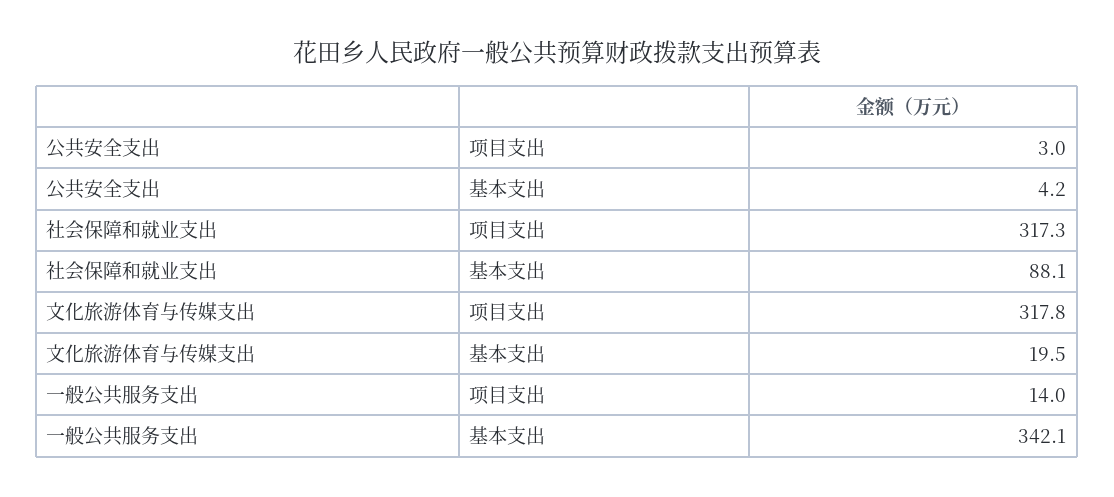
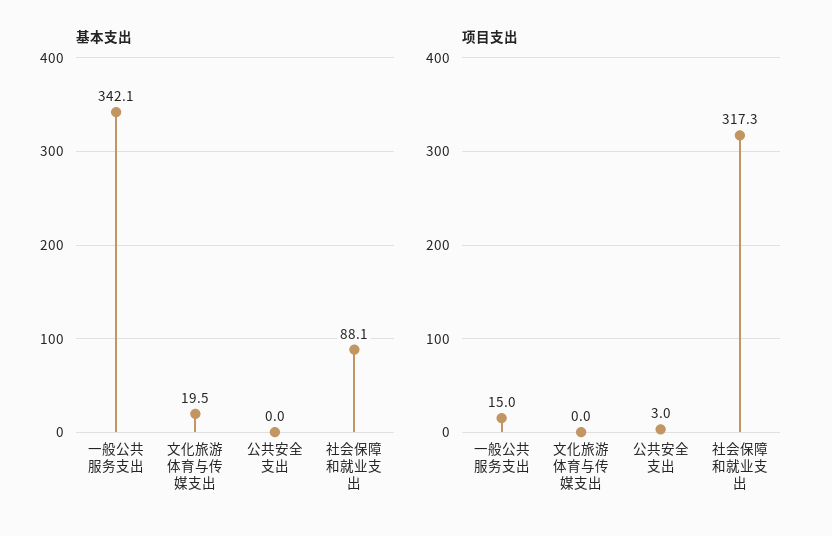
基本支出, 公共安全支出: 4.2 -> 0
项目支出, 文化旅游体育与传媒支出: 317.8 -> 0
项目支出, 一般公共服务支出: 14 -> 15

